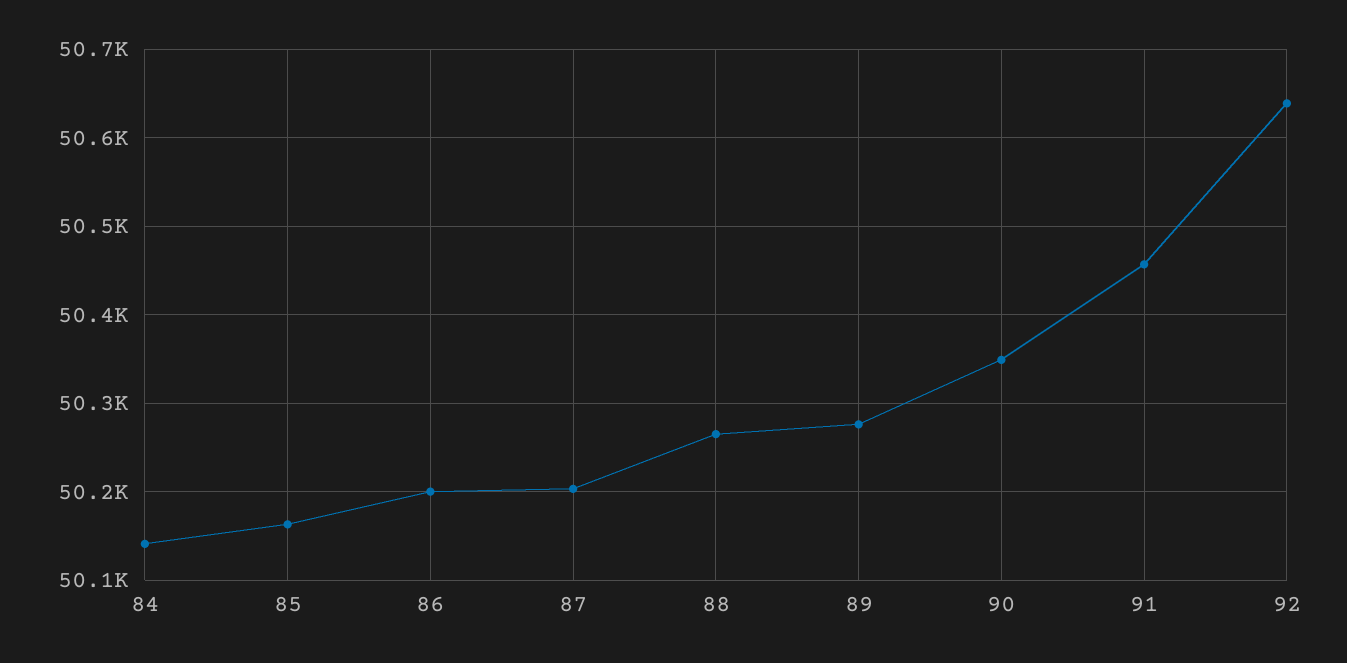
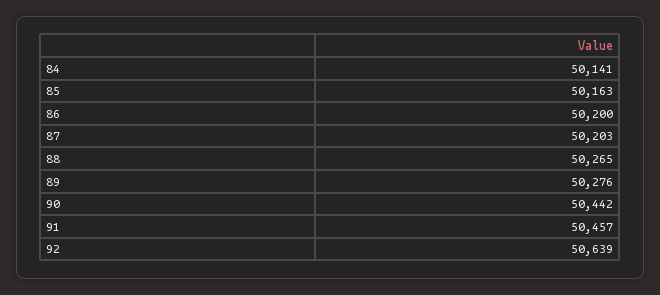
90: 50350 -> 50442

